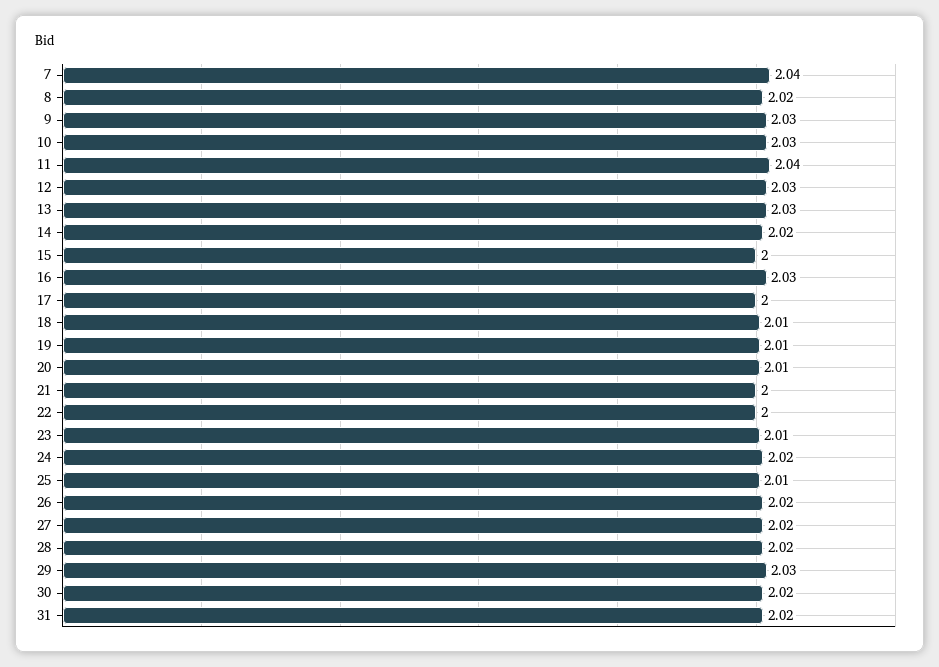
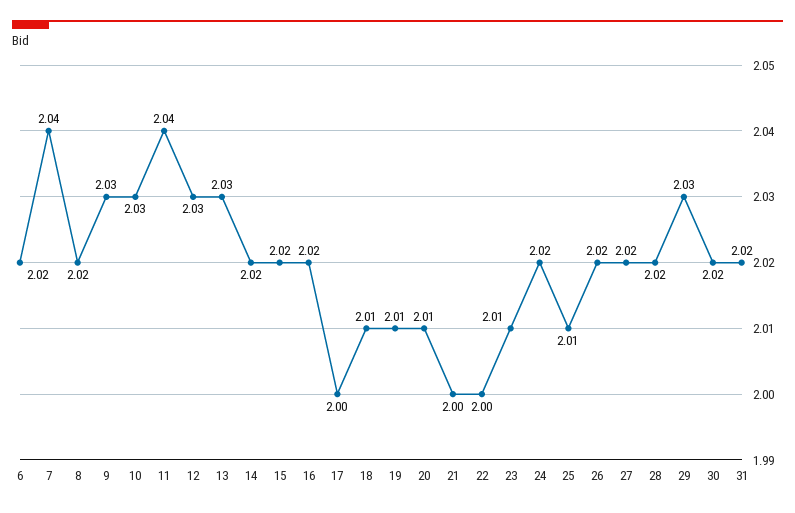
15: 2 -> 2.02
16: 2.03 -> 2.02
6: none -> 2.02

